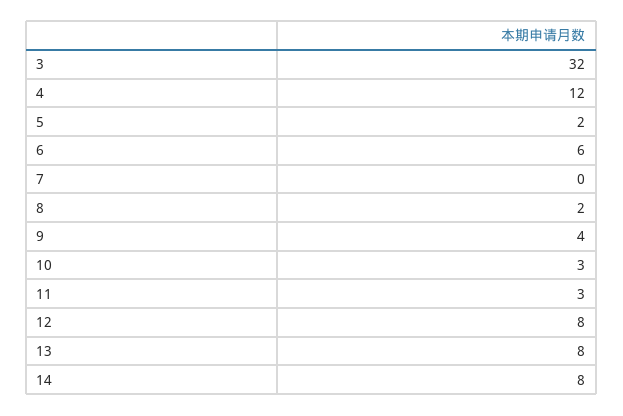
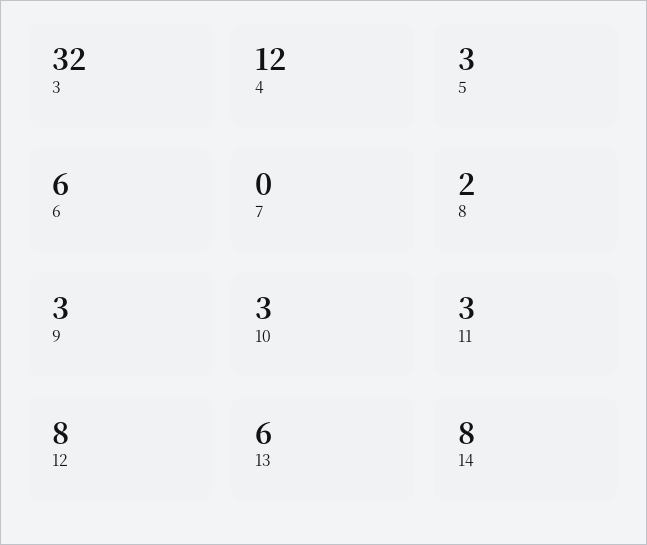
5: 2 -> 3
9: 4 -> 3
13: 8 -> 6

